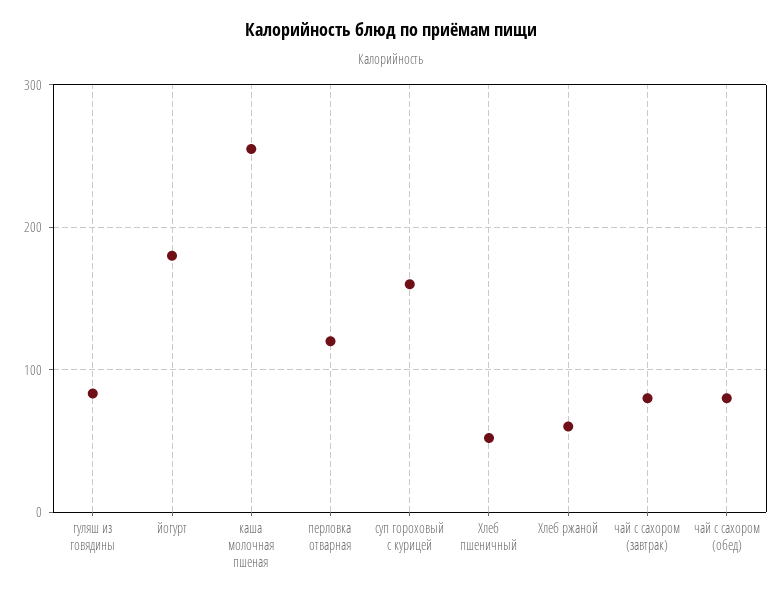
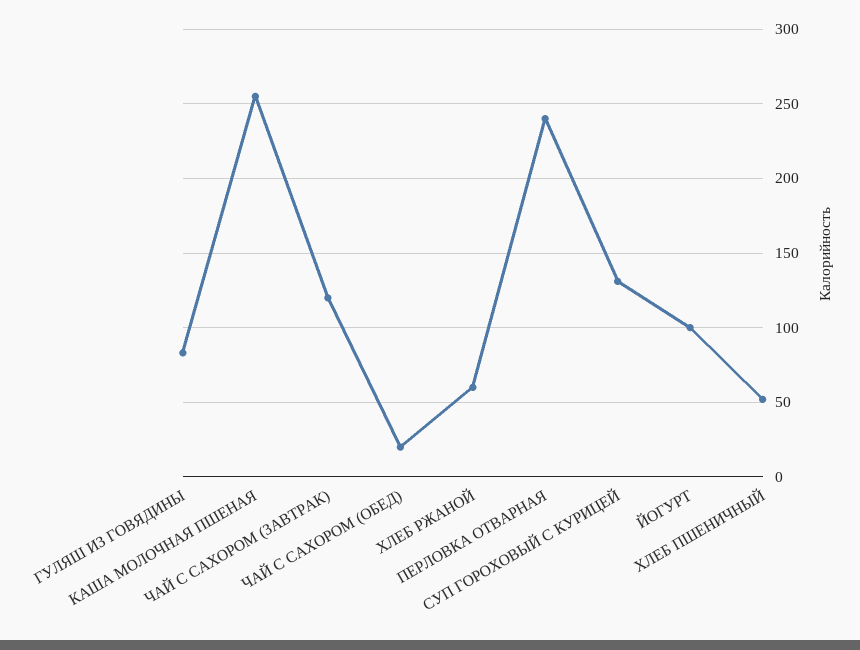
йогурт: 180 -> 100
перловка отварная: 120 -> 240
суп гороховый с курицей: 160 -> 130
чай с сахором (завтрак): 80 -> 120
чай с сахором (обед): 80 -> 20

